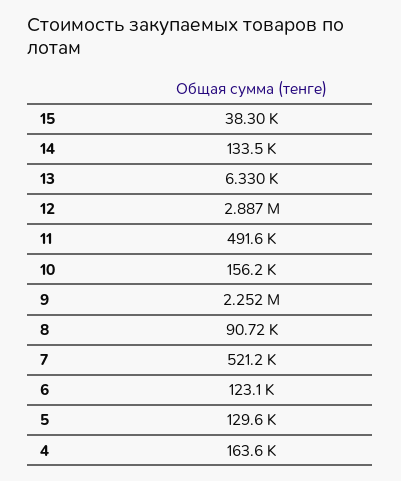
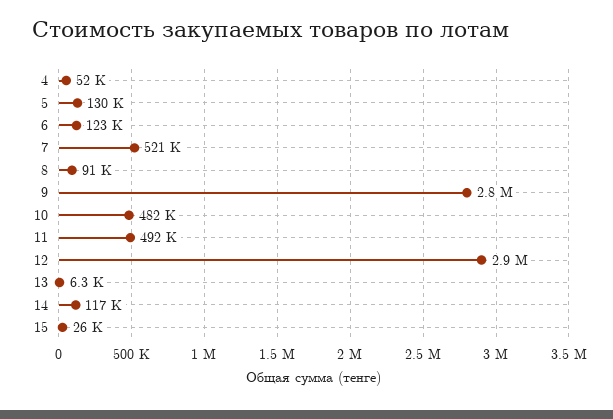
15: 38300 -> 26000
14: 133500 -> 117000
10: 156200 -> 482000
9: 2252000 -> 2800000
4: 163600 -> 52000

